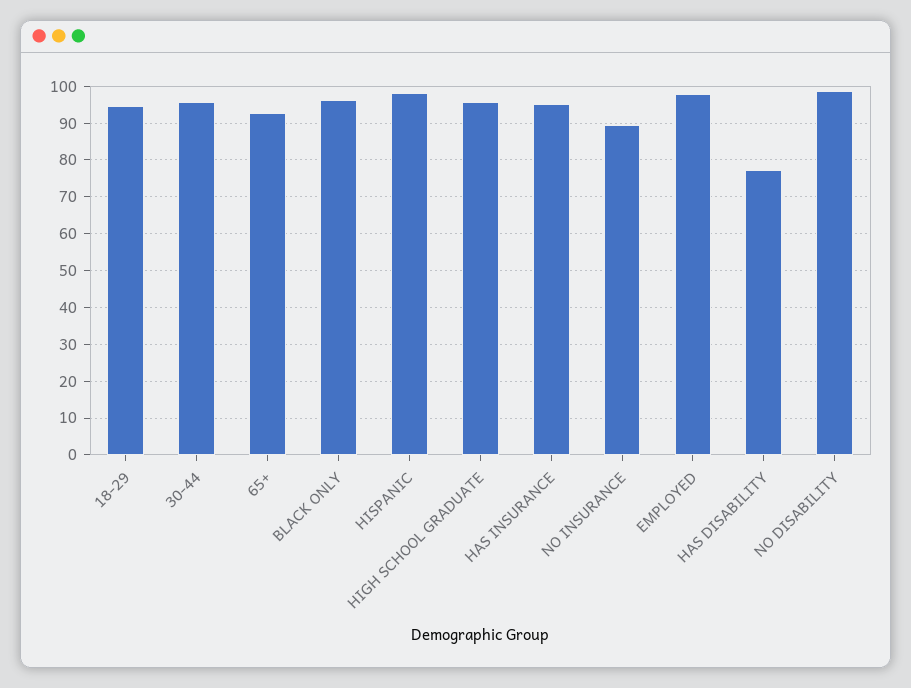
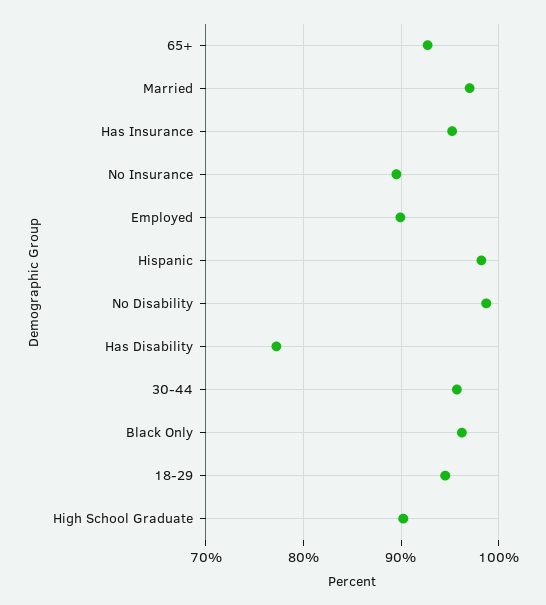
HIGH SCHOOL GRADUATE: 96 -> 90
EMPLOYED: 98 -> 90
Married: none -> 97

